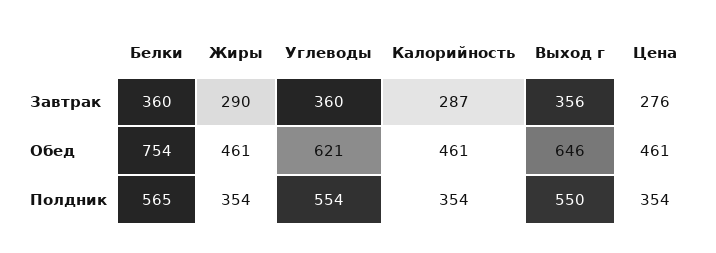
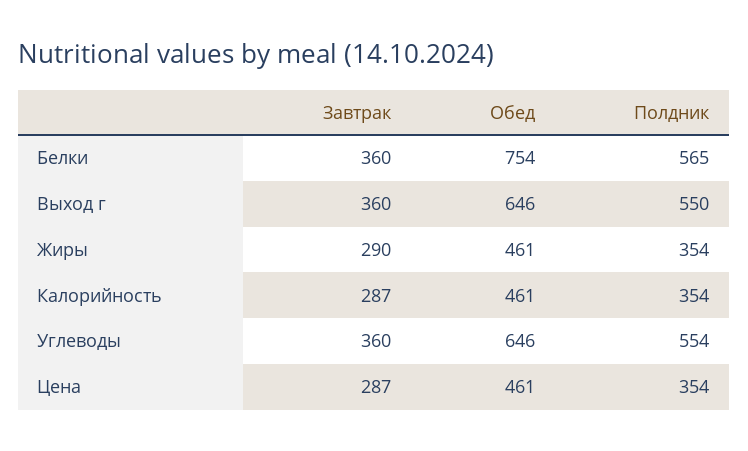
Выход г, Завтрак: 356 -> 360
Цена, Завтрак: 276 -> 287
Углеводы, Обед: 621 -> 646

